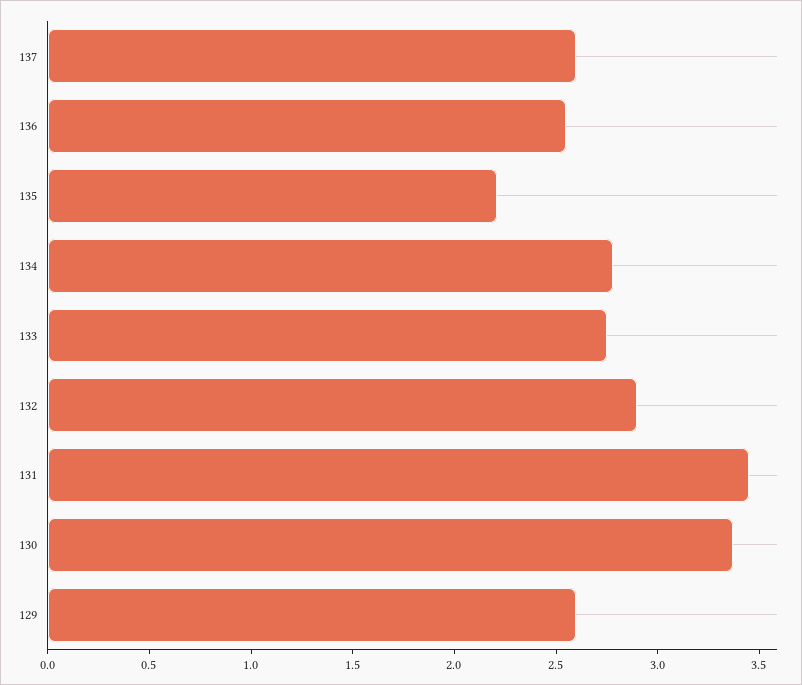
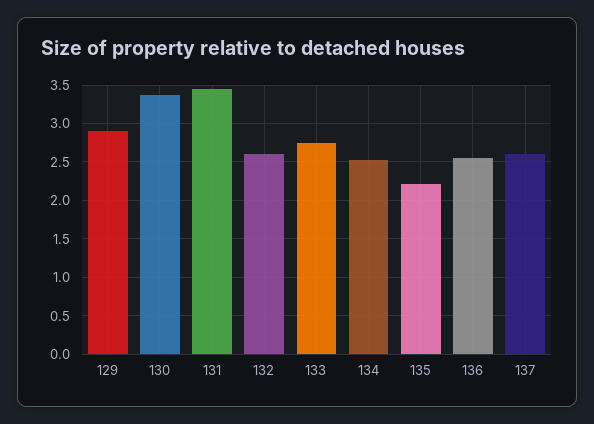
134: 2.8 -> 2.5
132: 2.9 -> 2.6
129: 2.6 -> 2.9

